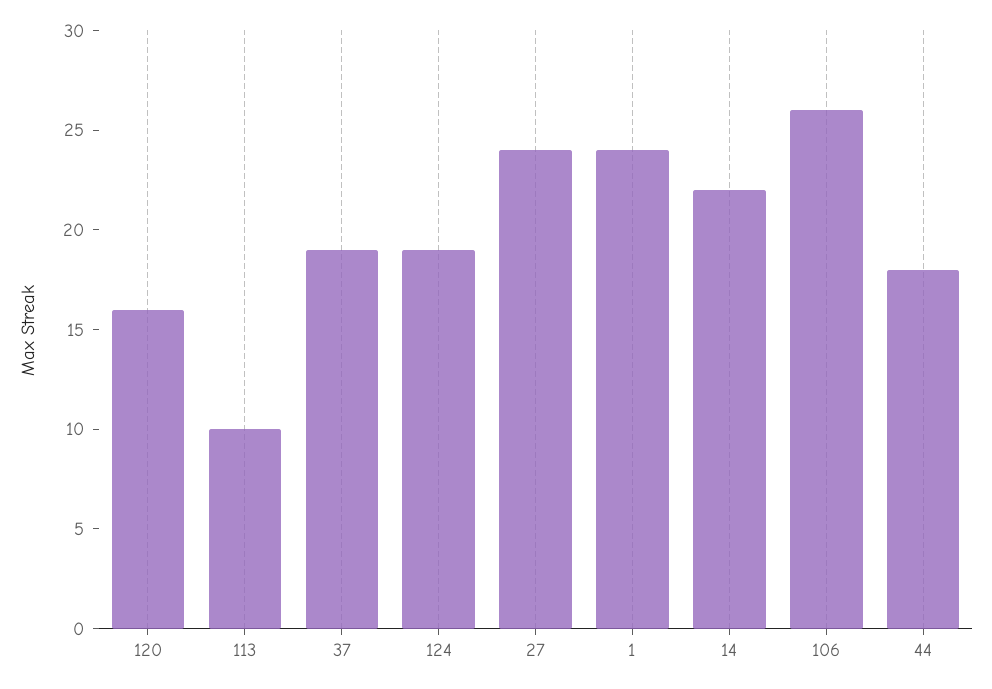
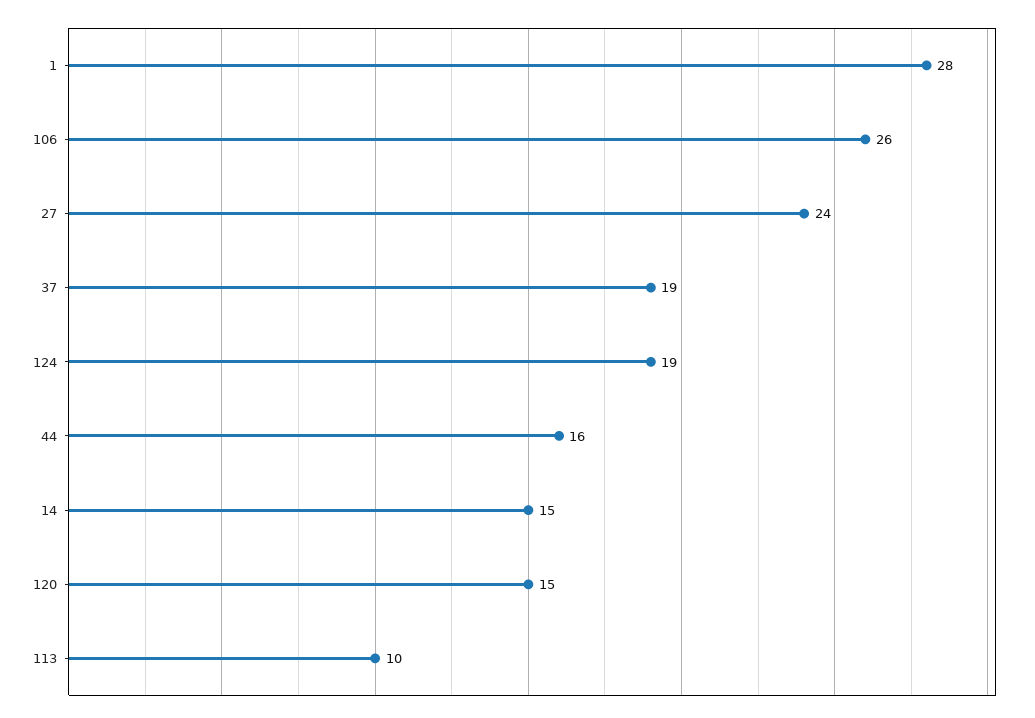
120: 16 -> 15
1: 24 -> 28
14: 22 -> 15
44: 18 -> 16

